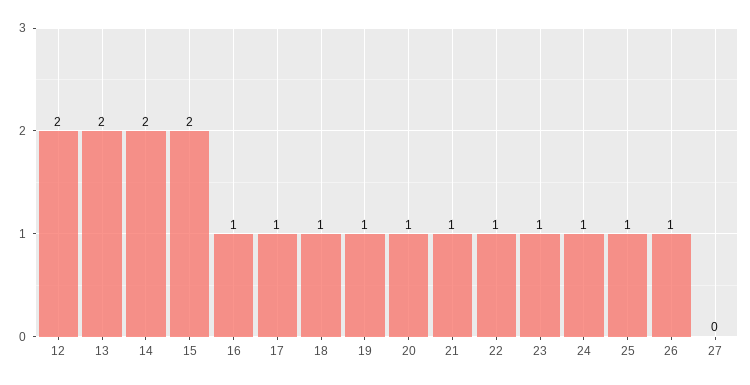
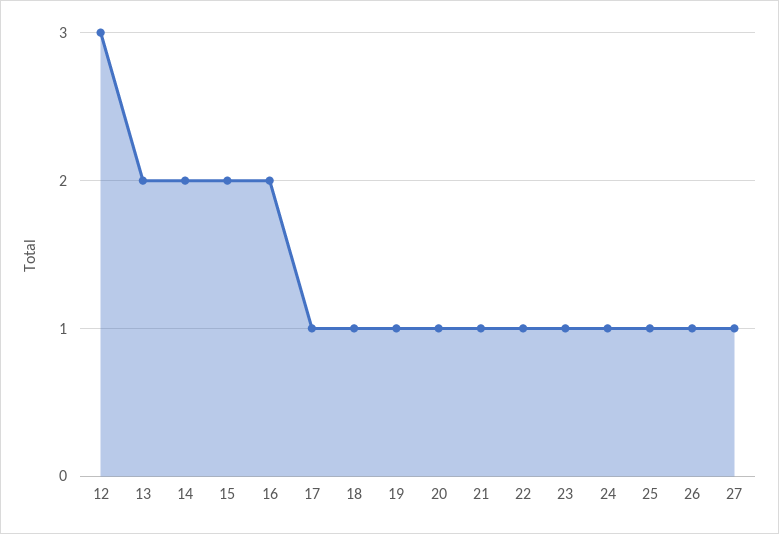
12: 2 -> 3
16: 1 -> 2
27: 0 -> 1

